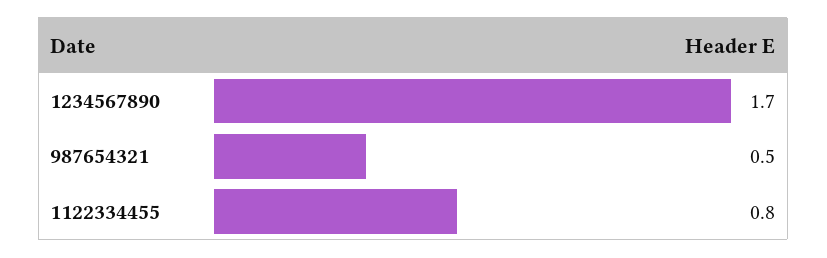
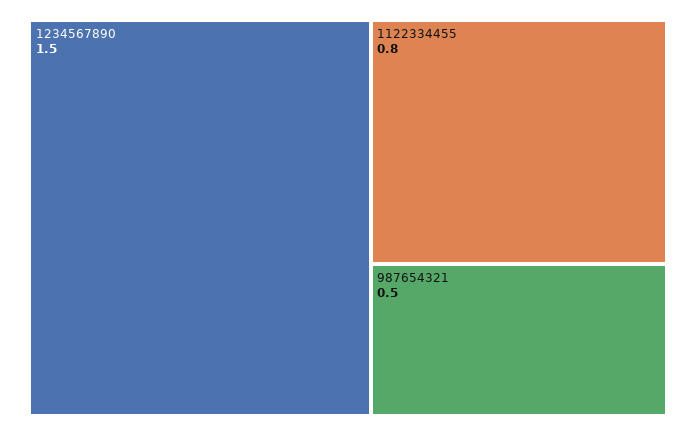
1234567890: 1.7 -> 1.5

